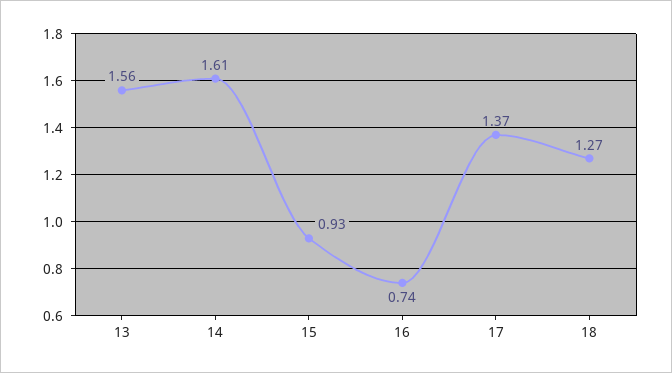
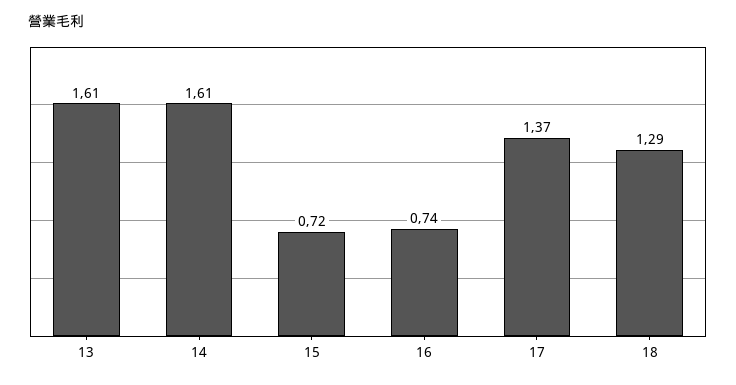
13: 1.56 -> 1.61
15: 0.93 -> 0.72
18: 1.27 -> 1.29

